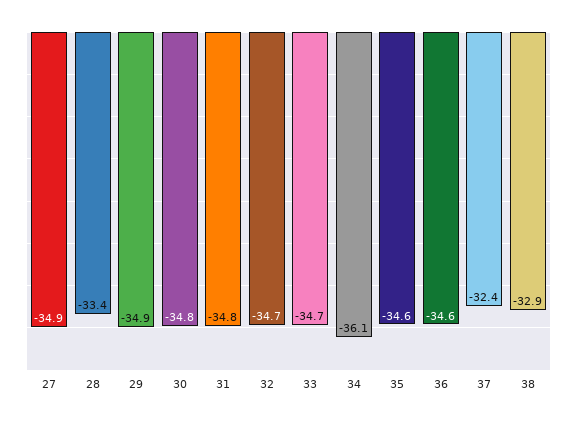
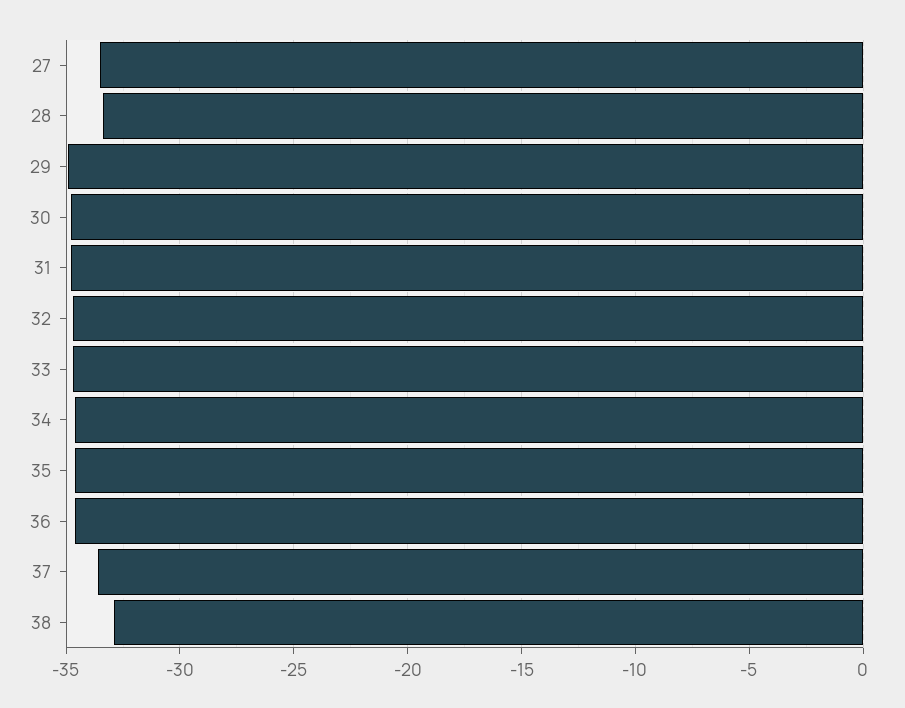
27: -34.9 -> -33.5
34: -36.1 -> -34.5
37: -32.4 -> -33.5

